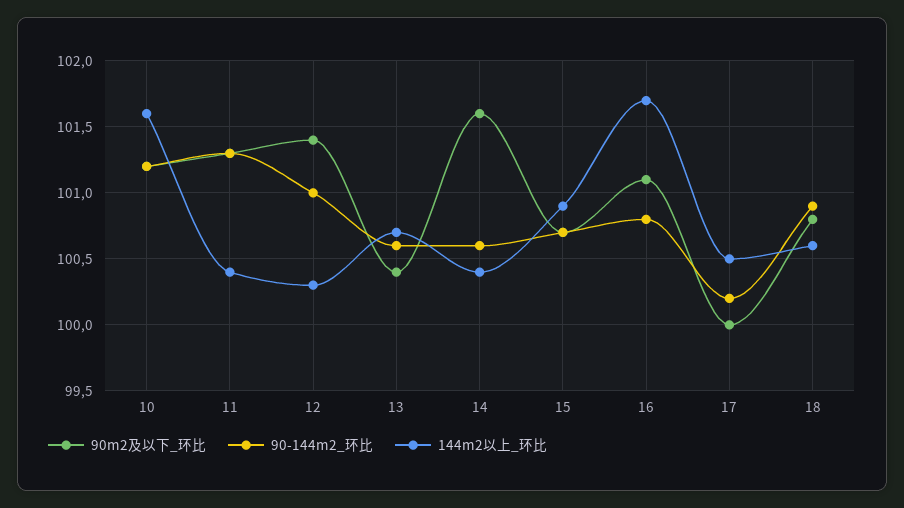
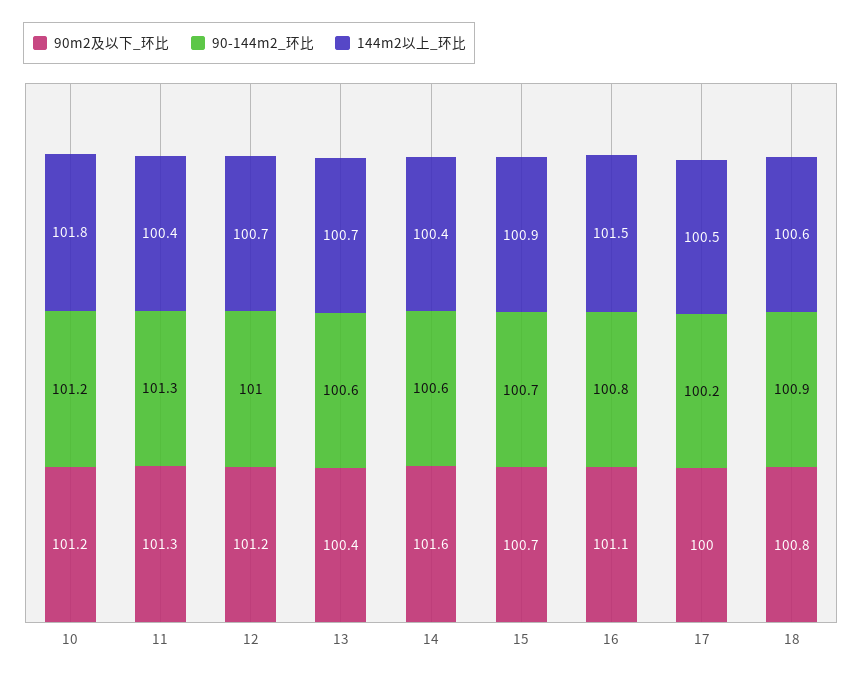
144m2以上_环比, 10: 101.6 -> 101.8
90m2及以下_环比, 12: 101.4 -> 101.2
144m2以上_环比, 12: 100.3 -> 100.7
144m2以上_环比, 16: 101.7 -> 101.5

